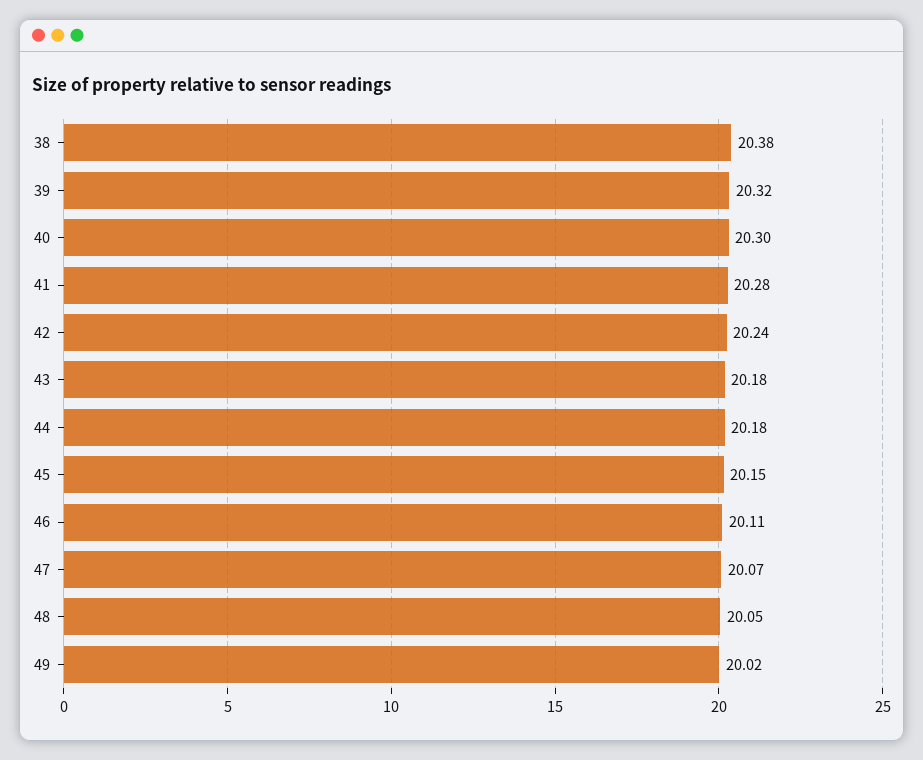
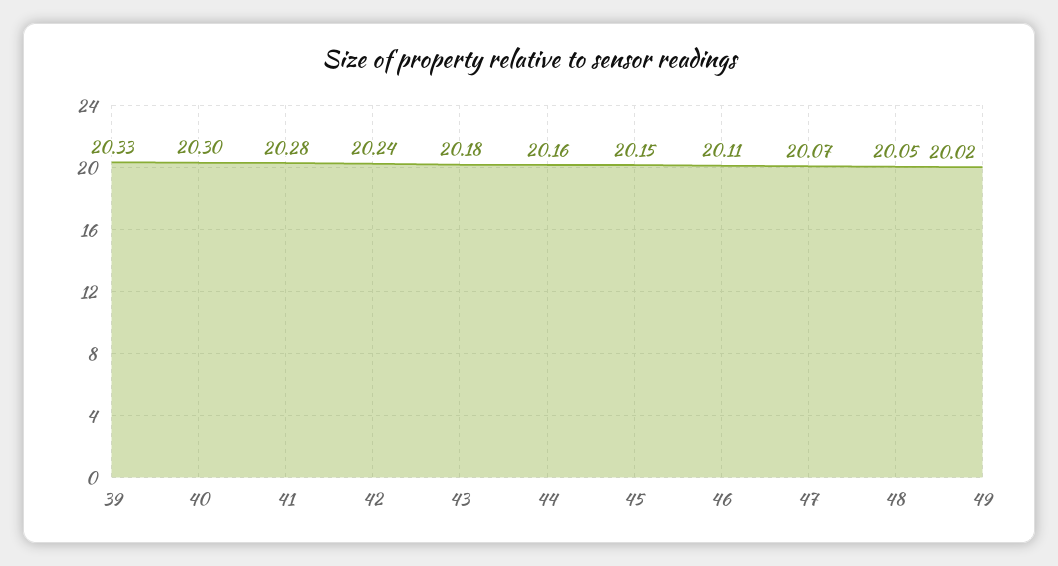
38: 20.38 -> none
39: 20.32 -> 20.33
44: 20.18 -> 20.16

